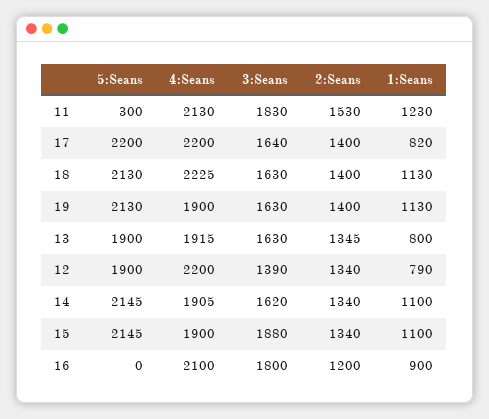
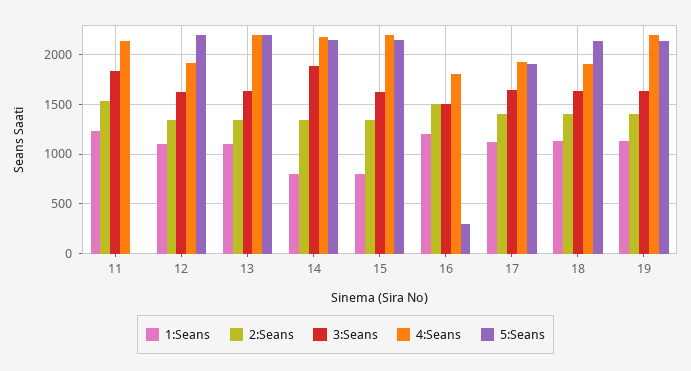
5:Seans, 11: 300 -> 0
5:Seans, 17: 2200 -> 1900
4:Seans, 17: 2200 -> 1900
1:Seans, 17: 820 -> 1100
4:Seans, 18: 2225 -> 1900
4:Seans, 19: 1900 -> 2200
5:Seans, 13: 1900 -> 2200
4:Seans, 13: 1915 -> 2200
1:Seans, 13: 800 -> 1100
5:Seans, 12: 1900 -> 2200
4:Seans, 12: 2200 -> 1900
3:Seans, 12: 1390 -> 1600
1:Seans, 12: 790 -> 1100
4:Seans, 14: 1905 -> 2200
3:Seans, 14: 1620 -> 1900
1:Seans, 14: 1100 -> 800
4:Seans, 15: 1900 -> 2200
3:Seans, 15: 1880 -> 1600
1:Seans, 15: 1100 -> 800
5:Seans, 16: 0 -> 300
4:Seans, 16: 2100 -> 1800
3:Seans, 16: 1800 -> 1500
2:Seans, 16: 1200 -> 1500
1:Seans, 16: 900 -> 1200

